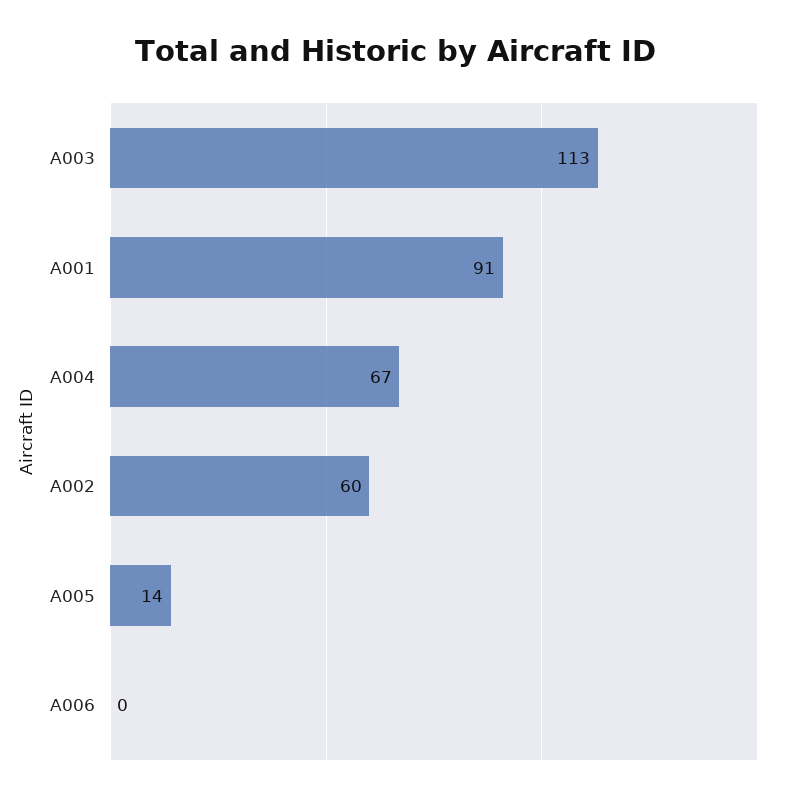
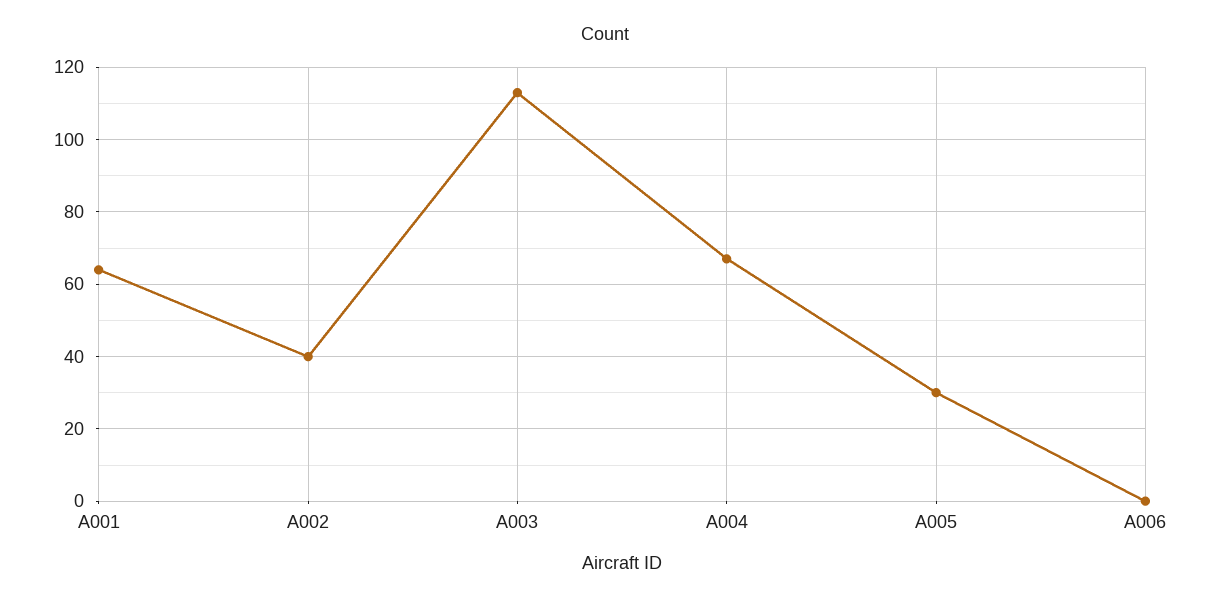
A001: 91 -> 65
A002: 60 -> 40
A005: 14 -> 30

